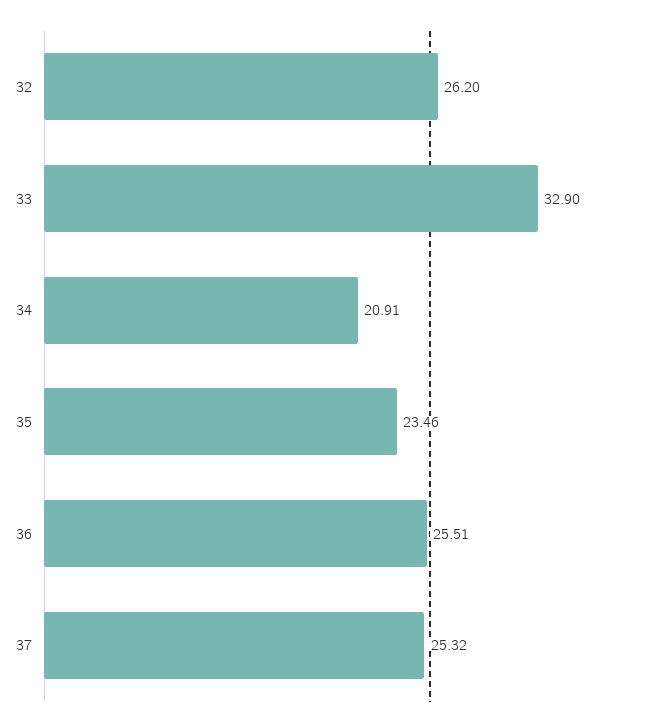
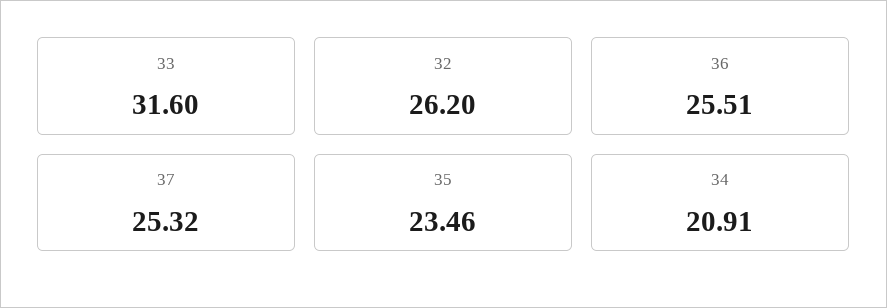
33: 32.9 -> 31.6

